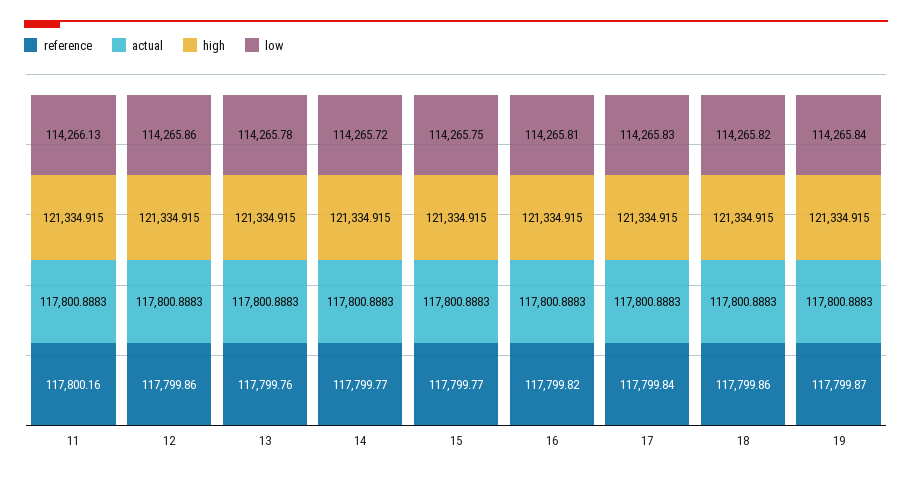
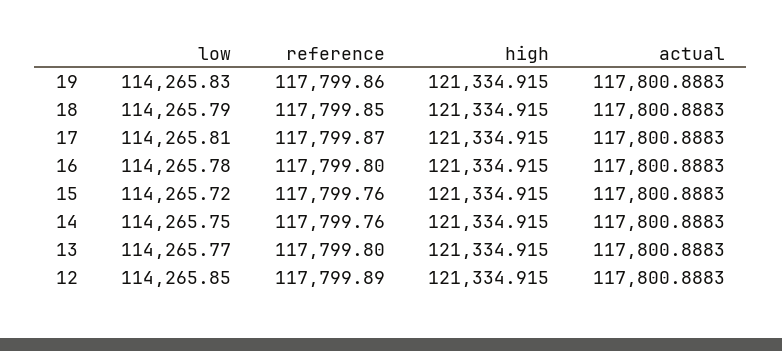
reference, 11: 117800.16 -> none
actual, 11: 117800.8883 -> none
high, 11: 121334.915 -> none
low, 11: 114266.13 -> none
reference, 12: 117799.86 -> 117799.89
low, 12: 114265.86 -> 114265.85
reference, 13: 117799.76 -> 117799.8
low, 13: 114265.78 -> 114265.77
reference, 14: 117799.77 -> 117799.76
low, 14: 114265.72 -> 114265.75
reference, 15: 117799.77 -> 117799.76
low, 15: 114265.75 -> 114265.72
reference, 16: 117799.82 -> 117799.8
low, 16: 114265.81 -> 114265.78
reference, 17: 117799.84 -> 117799.87
low, 17: 114265.83 -> 114265.81
reference, 18: 117799.86 -> 117799.85
low, 18: 114265.82 -> 114265.79
reference, 19: 117799.87 -> 117799.86
low, 19: 114265.84 -> 114265.83

